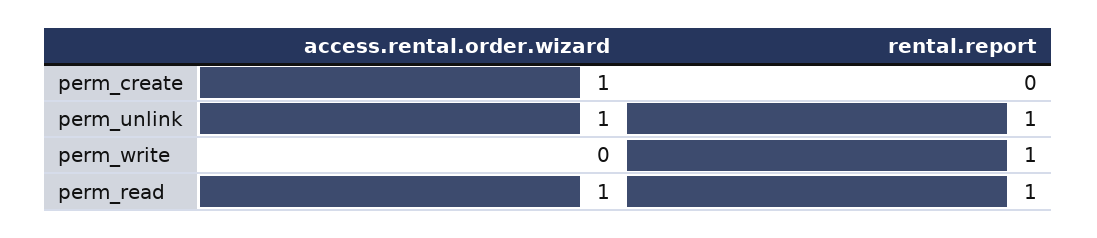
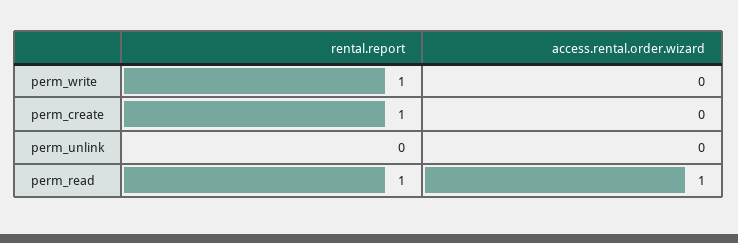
access.rental.order.wizard, perm_create: 1 -> 0
rental.report, perm_create: 0 -> 1
access.rental.order.wizard, perm_unlink: 1 -> 0
rental.report, perm_unlink: 1 -> 0

